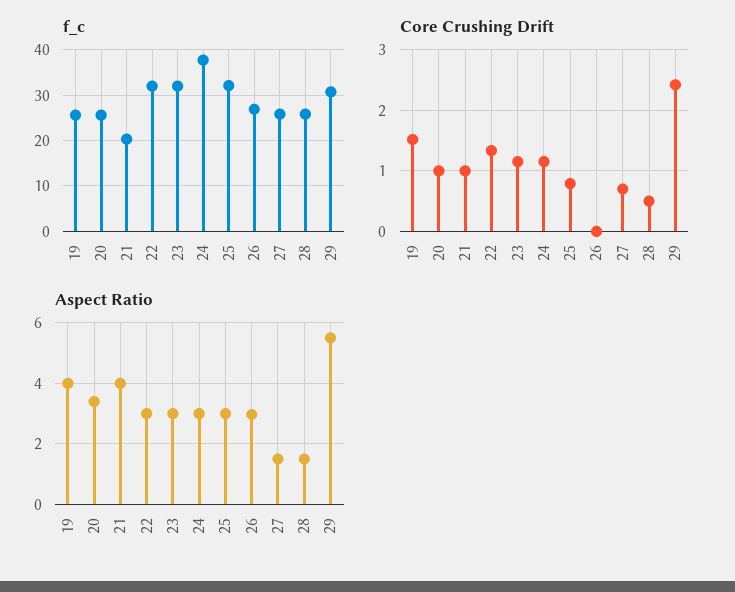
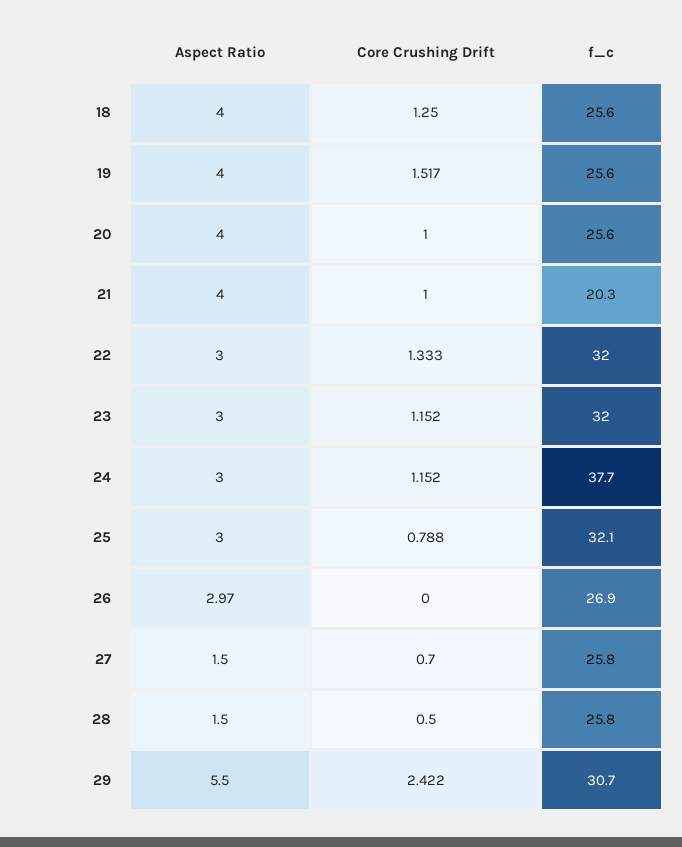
Aspect Ratio, 20: 3.4 -> 4
Aspect Ratio, 18: none -> 4
Core Crushing Drift, 18: none -> 1.25
f_c, 18: none -> 25.6

